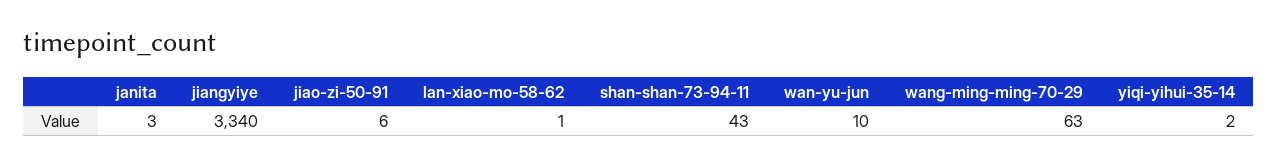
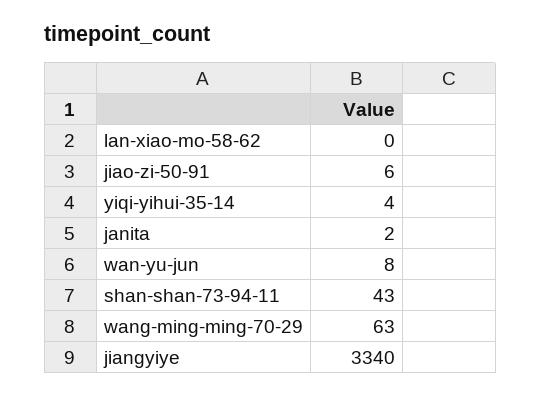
janita: 3 -> 2
lan-xiao-mo-58-62: 1 -> 0
wan-yu-jun: 10 -> 8
yiqi-yihui-35-14: 2 -> 4

